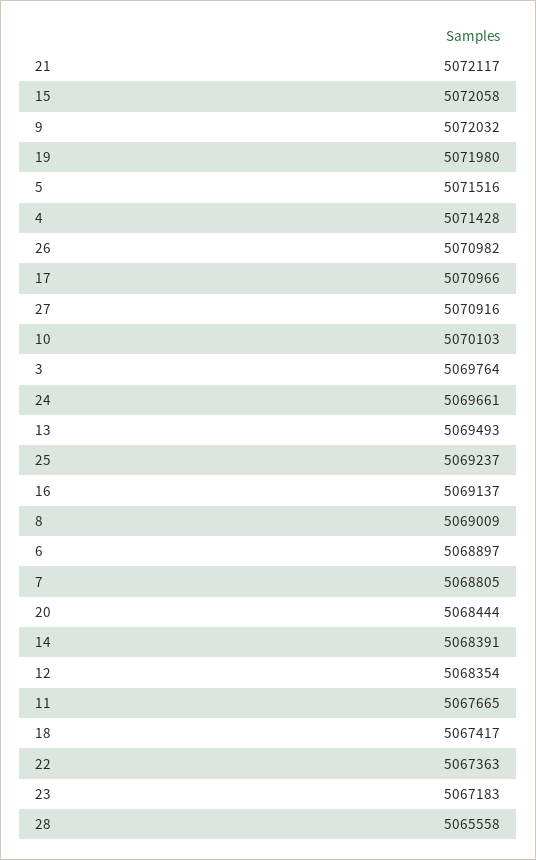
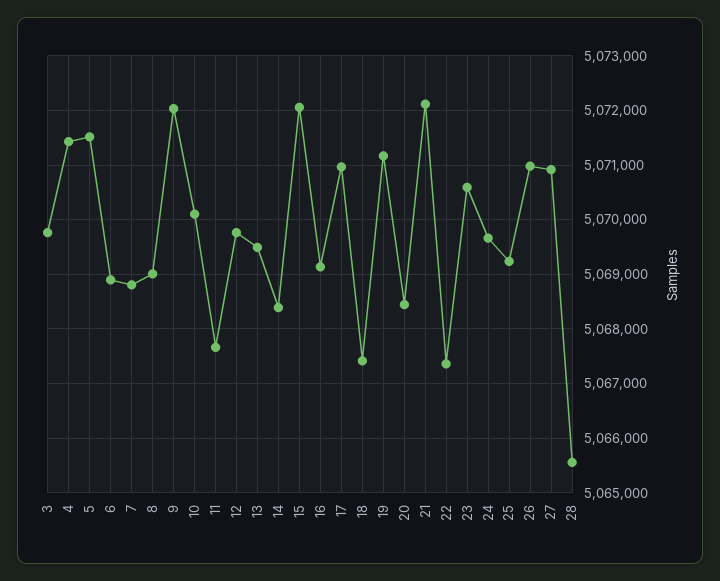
19: 5071980 -> 5071200
12: 5068354 -> 5069800
23: 5067183 -> 5070600

